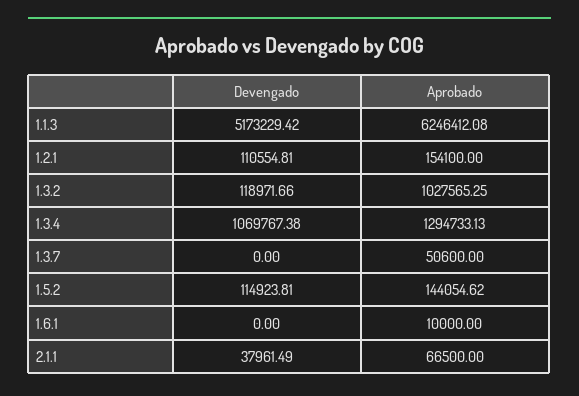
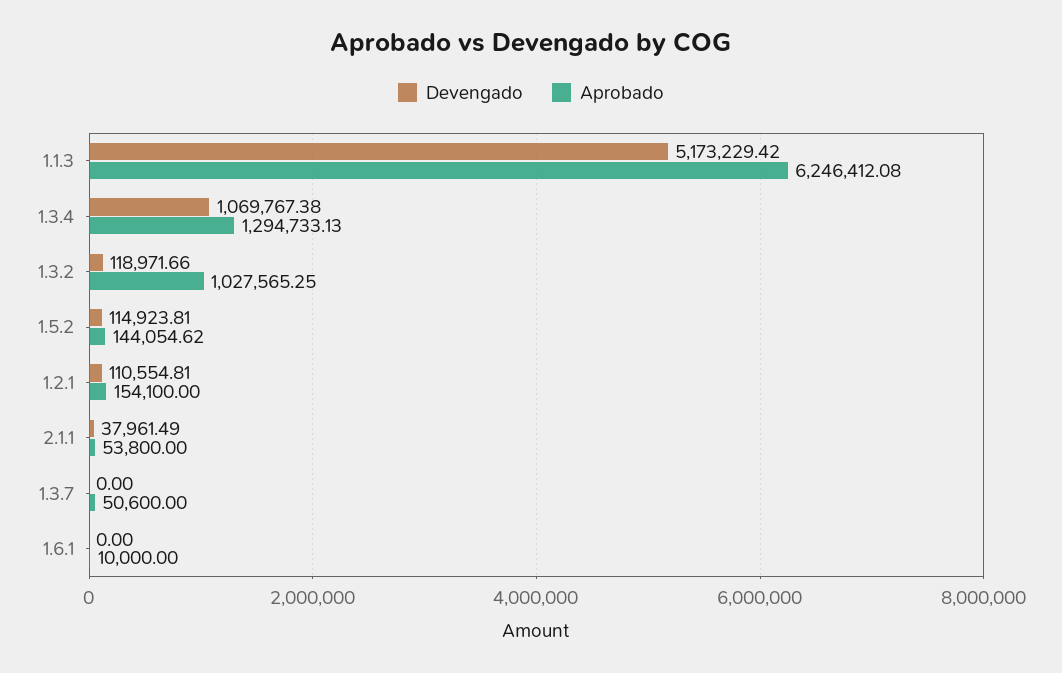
Aprobado, 2.1.1: 66500 -> 53800

